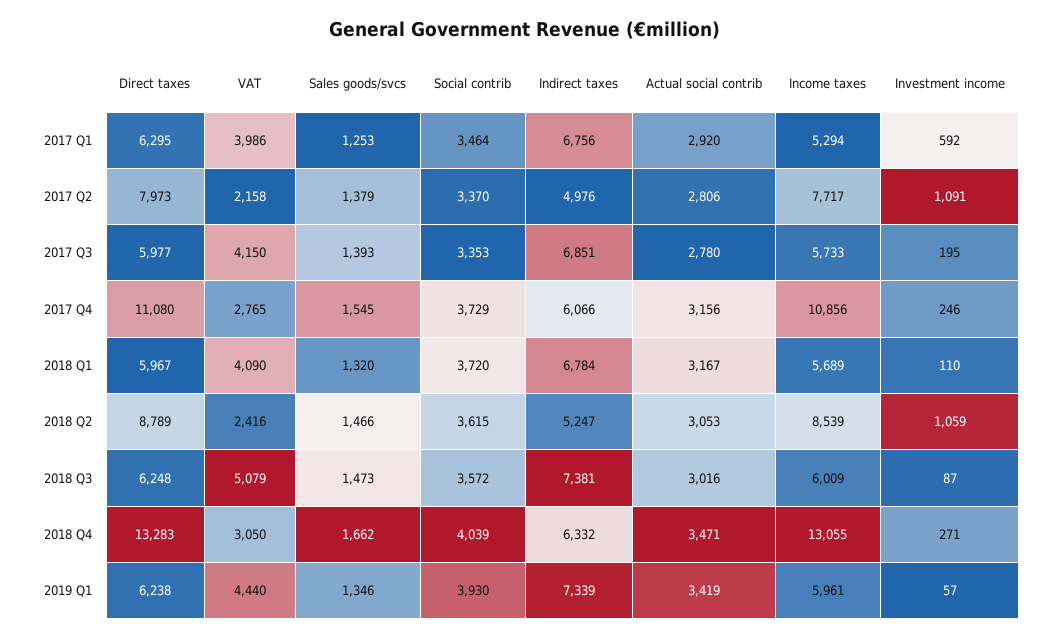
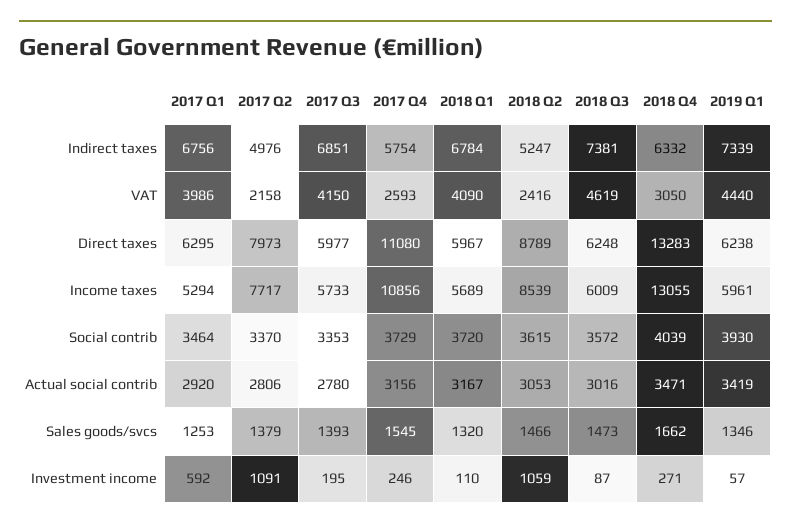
VAT, 2017 Q4: 2765 -> 2593
Indirect taxes, 2017 Q4: 6066 -> 5754
VAT, 2018 Q3: 5079 -> 4619

